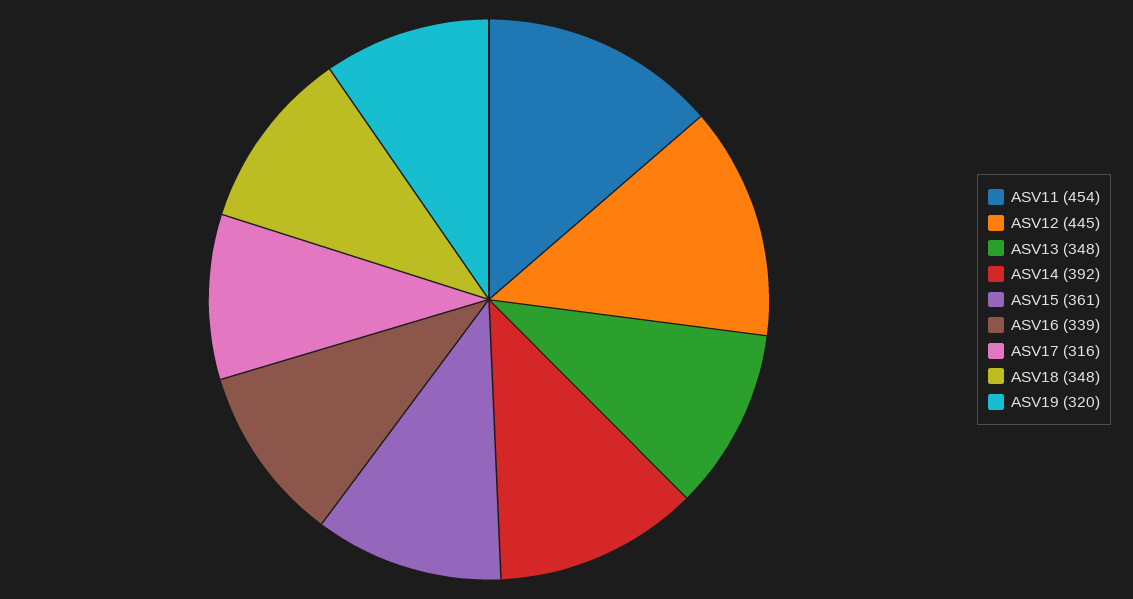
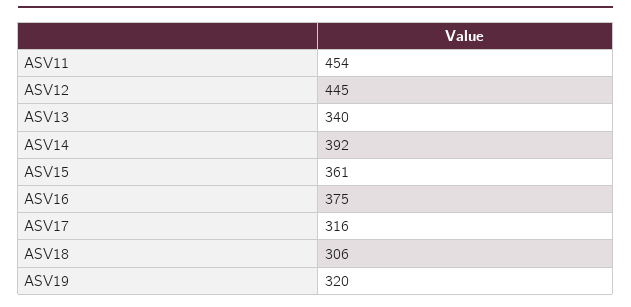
ASV13: 348 -> 340
ASV16: 339 -> 375
ASV18: 348 -> 306

